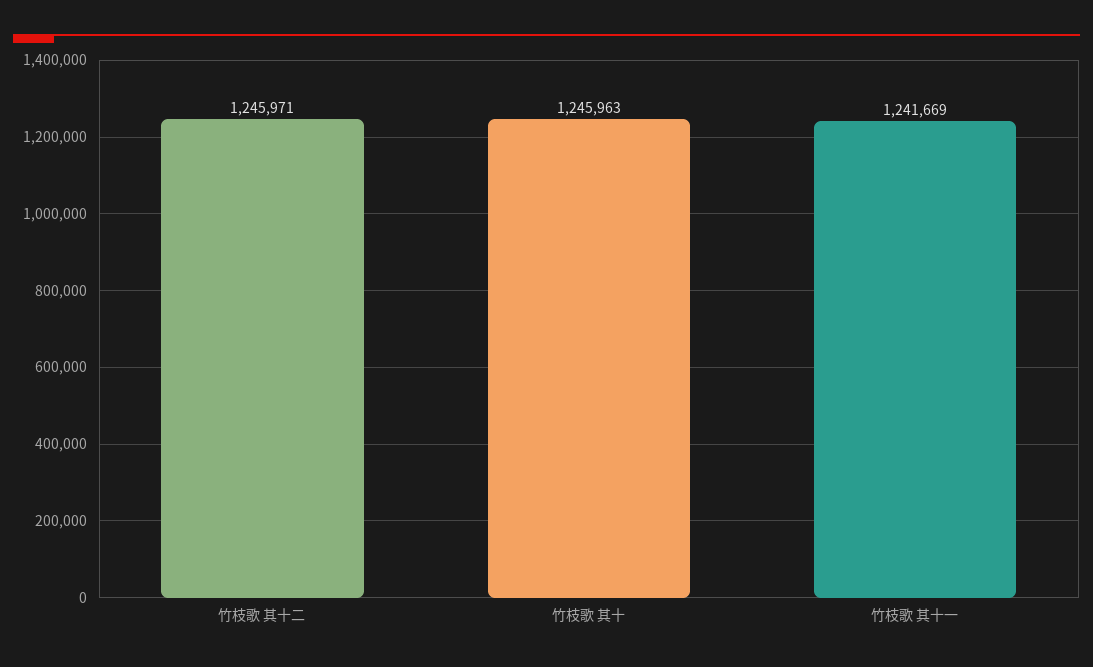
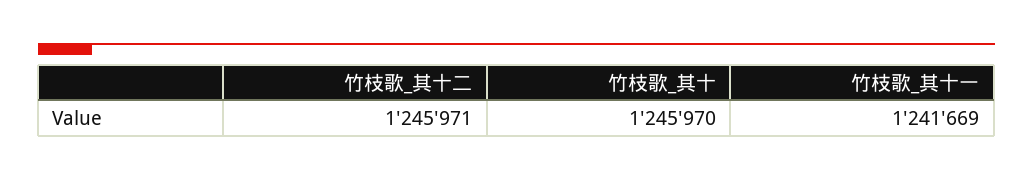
竹枝歌 其十: 1245963 -> 1245970

